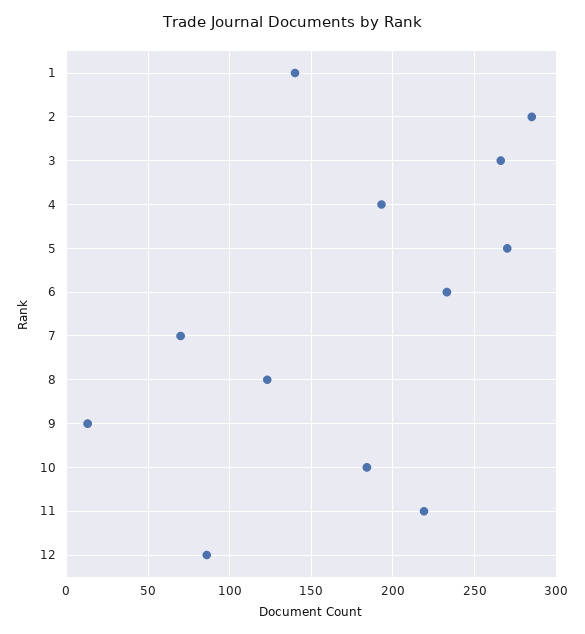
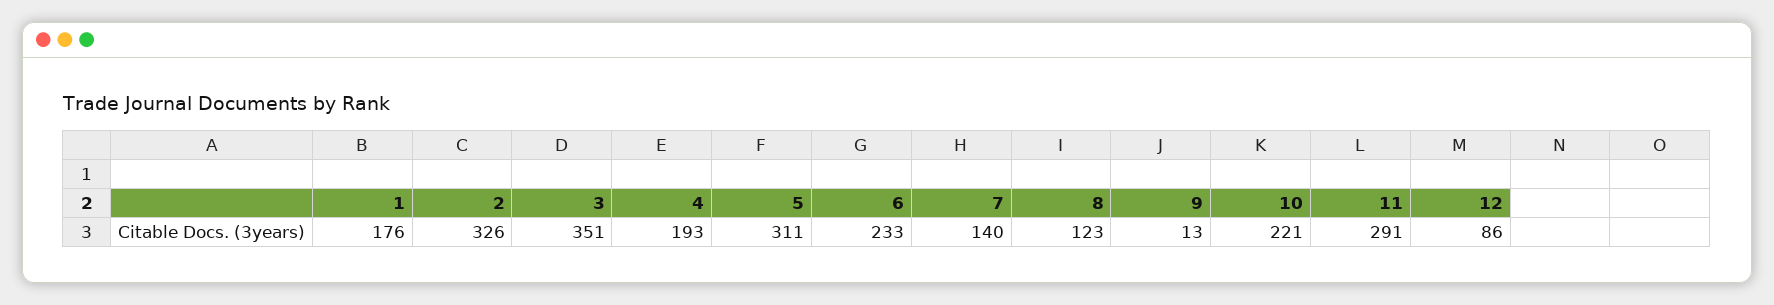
1: 140 -> 176
2: 285 -> 326
3: 265 -> 351
5: 270 -> 311
7: 70 -> 140
10: 185 -> 221
11: 220 -> 291

